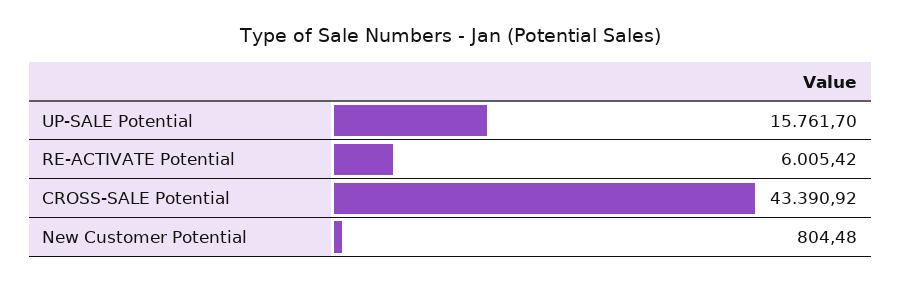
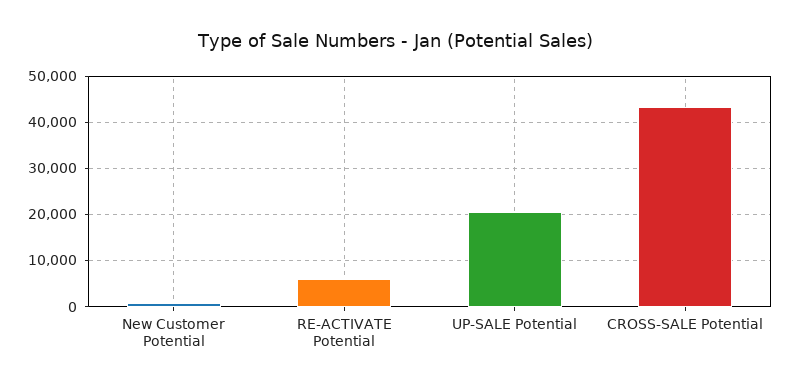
UP-SALE Potential: 15761.7 -> 20000

